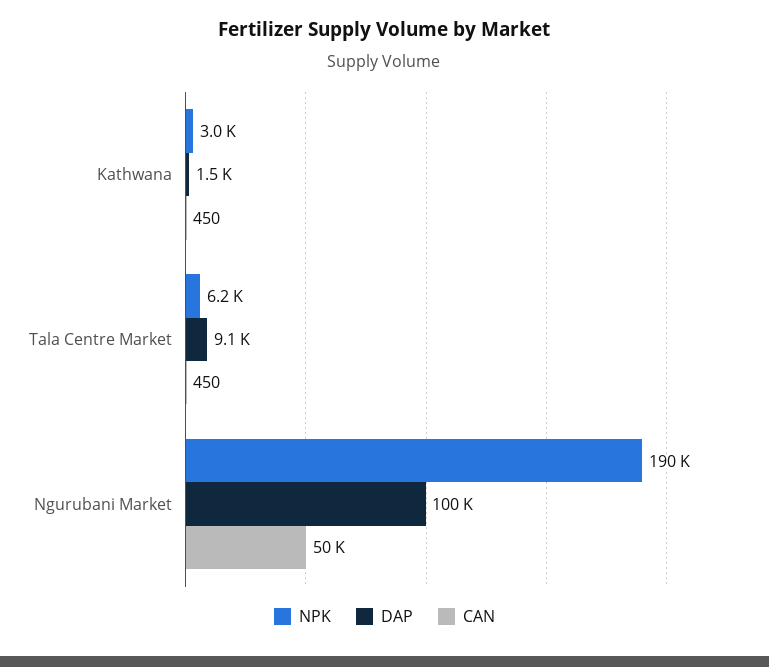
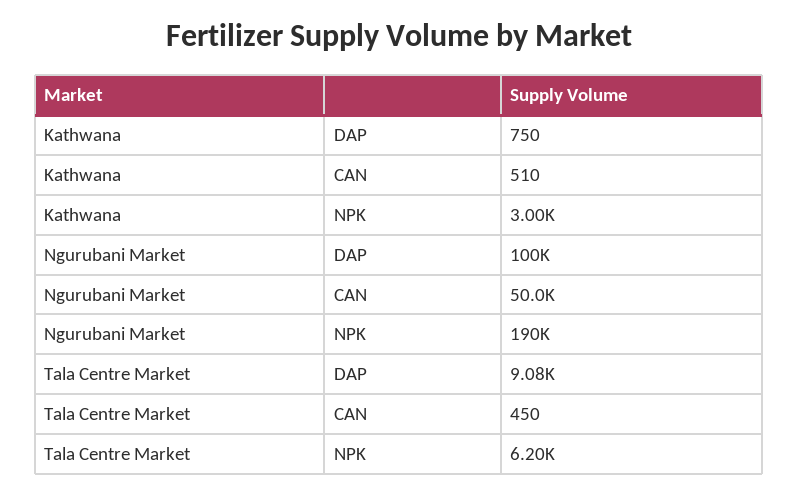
DAP, Kathwana: 1500 -> 750
CAN, Kathwana: 450 -> 510

